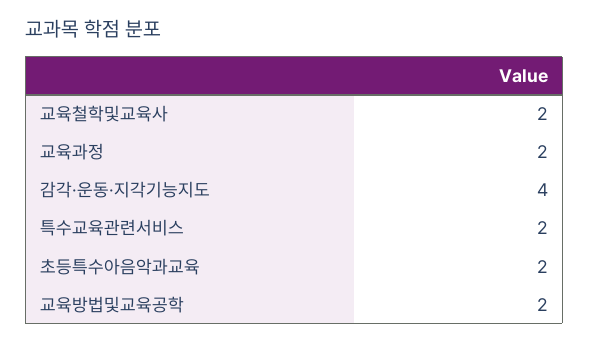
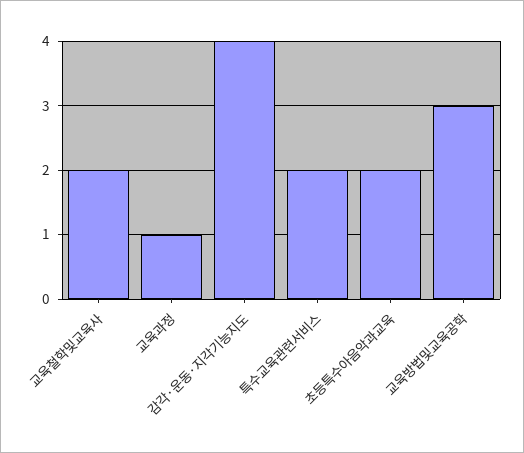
교육과정: 2 -> 1
교육방법및교육공학: 2 -> 3

